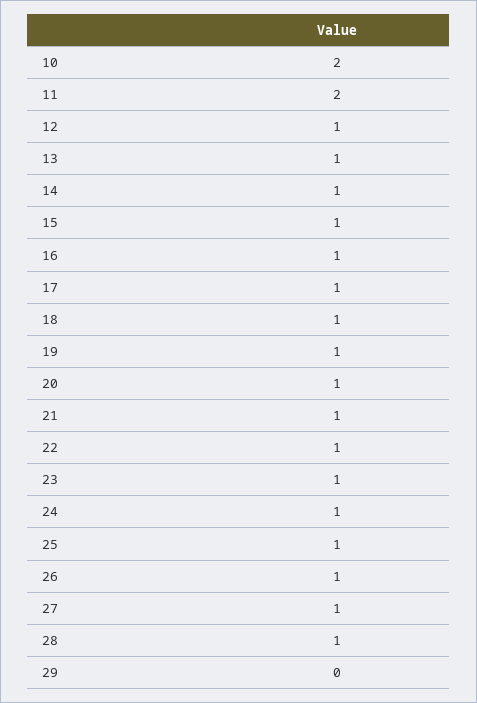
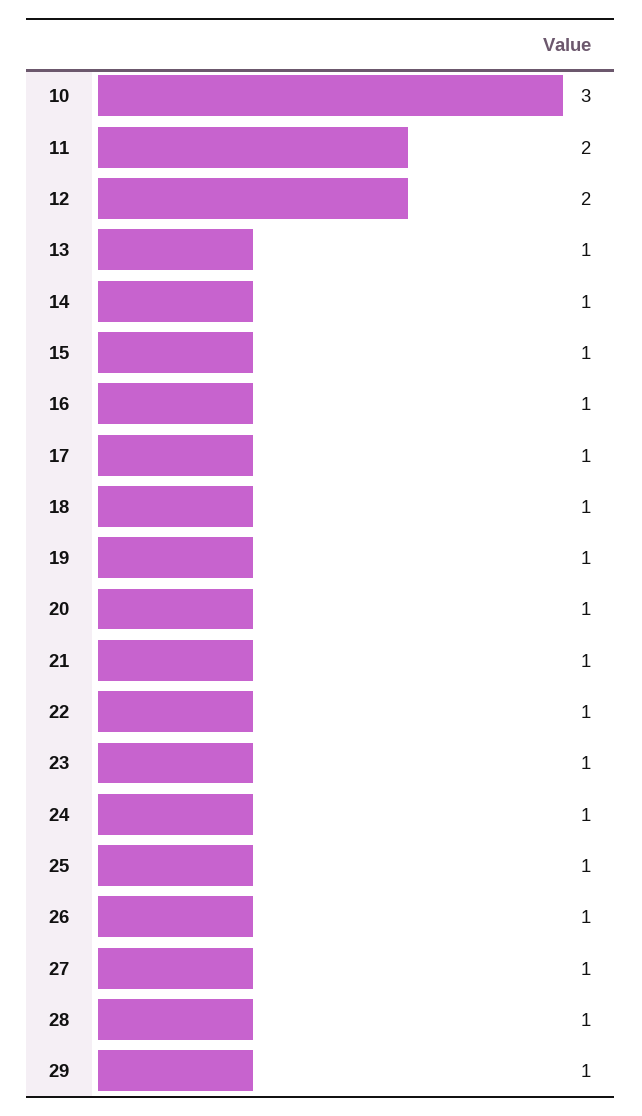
10: 2 -> 3
12: 1 -> 2
29: 0 -> 1

